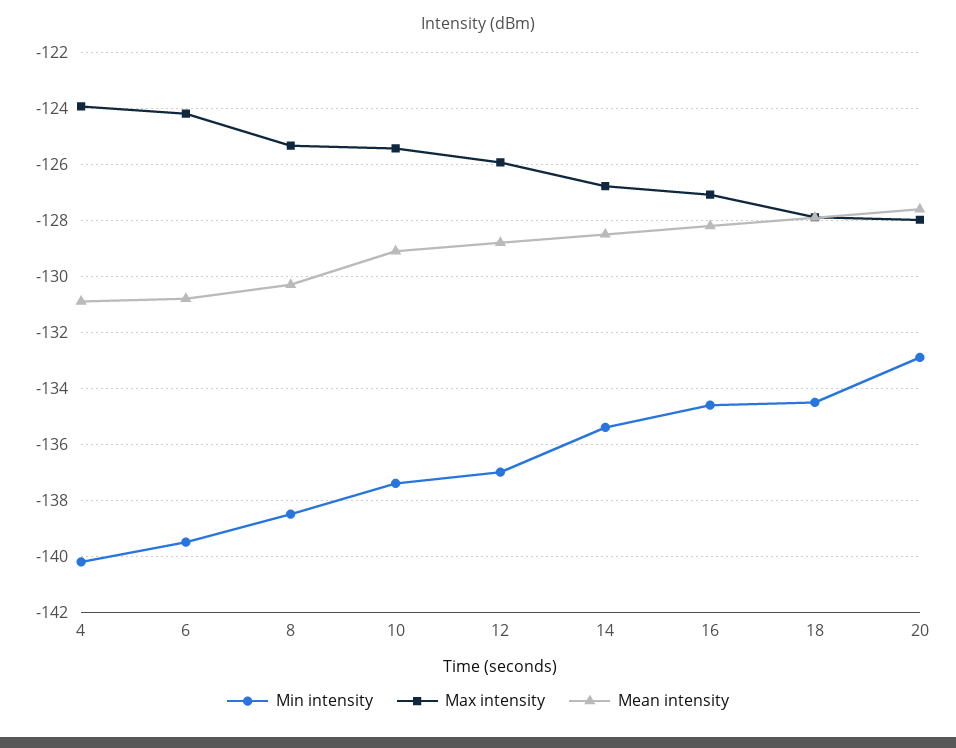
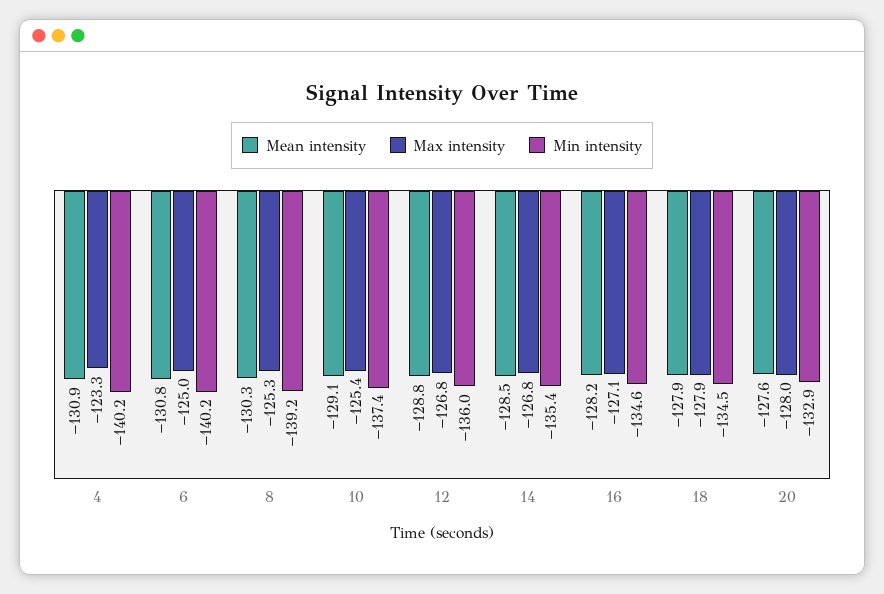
Max intensity, 4: -124 -> -123.3
Min intensity, 6: -139.5 -> -140.2
Max intensity, 6: -124.25 -> -125
Min intensity, 8: -138.5 -> -139.2
Min intensity, 12: -137 -> -136
Max intensity, 12: -126 -> -126.8

